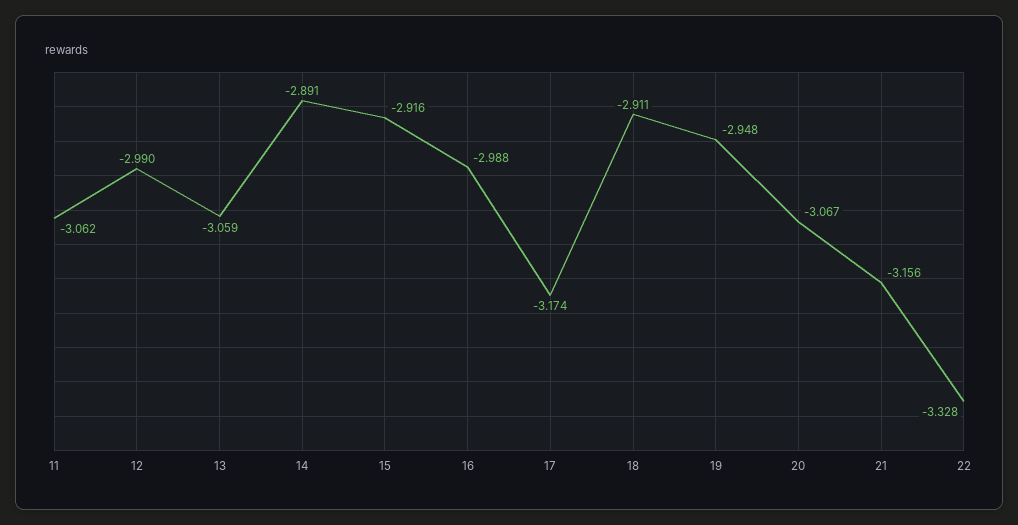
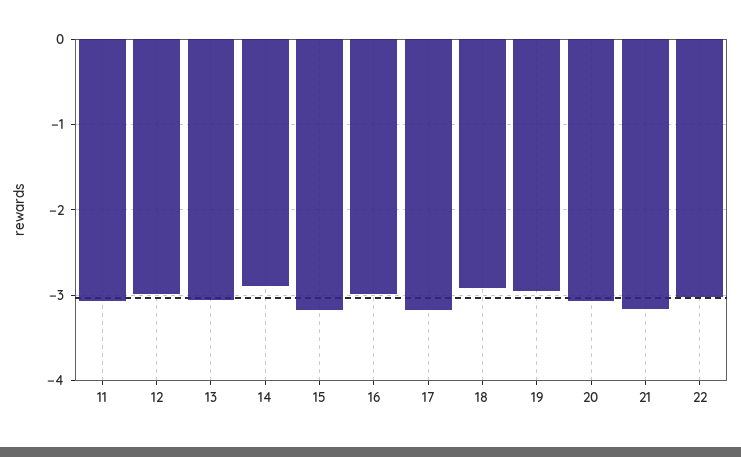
15: -2.916 -> -3.2
22: -3.328 -> -3

